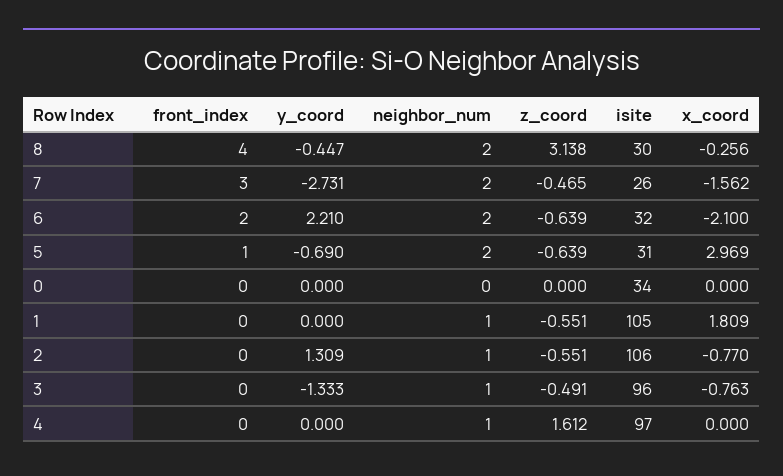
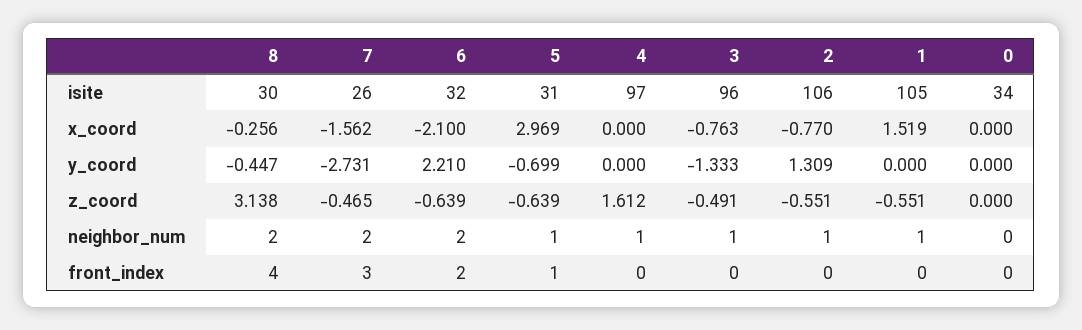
y_coord, 5: -0.69 -> -0.699
neighbor_num, 5: 2 -> 1
x_coord, 1: 1.809 -> 1.519

